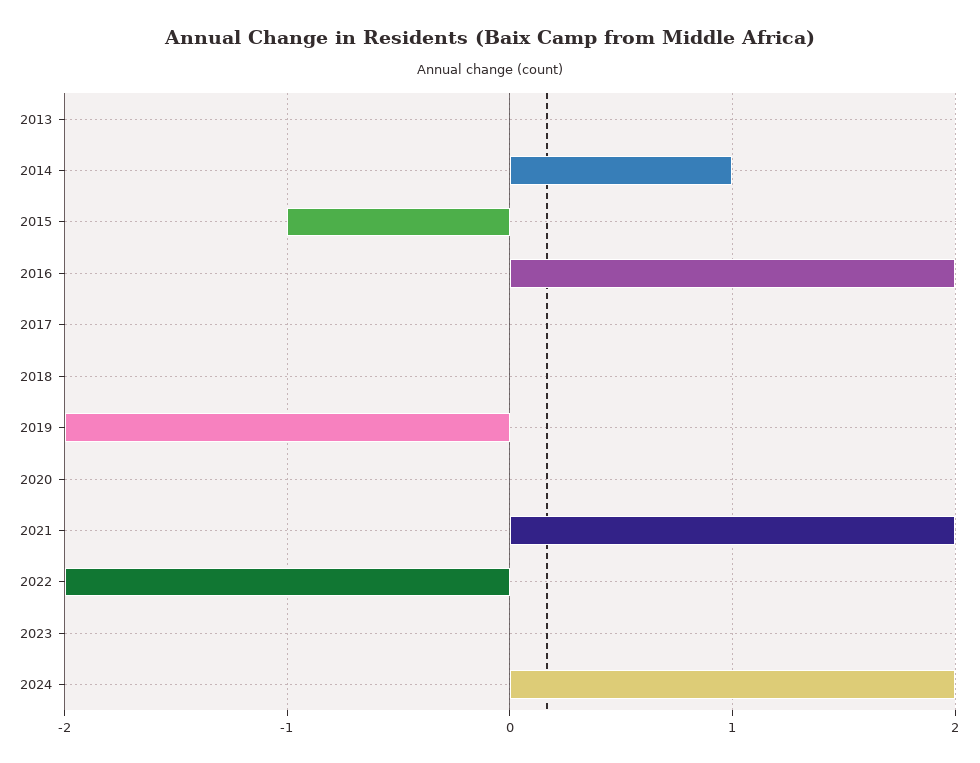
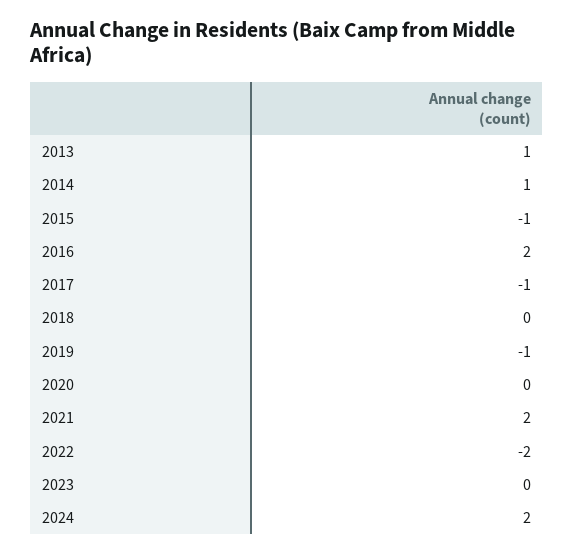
2013: 0 -> 1
2017: 0 -> -1
2019: -2 -> -1

